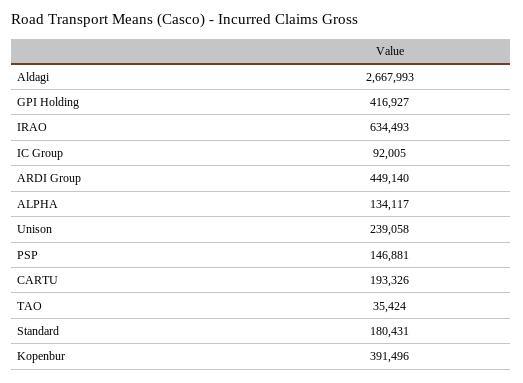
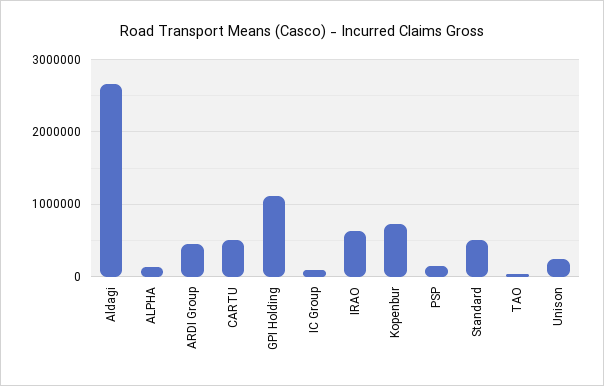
GPI Holding: 416927 -> 1100000
CARTU: 193326 -> 500000
Standard: 180431 -> 500000
Kopenbur: 391496 -> 700000

